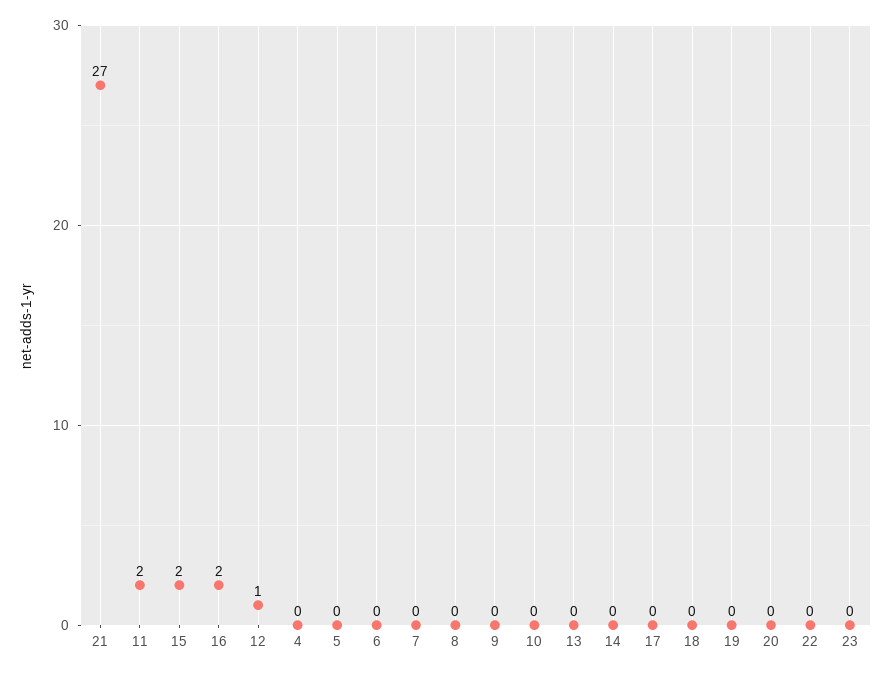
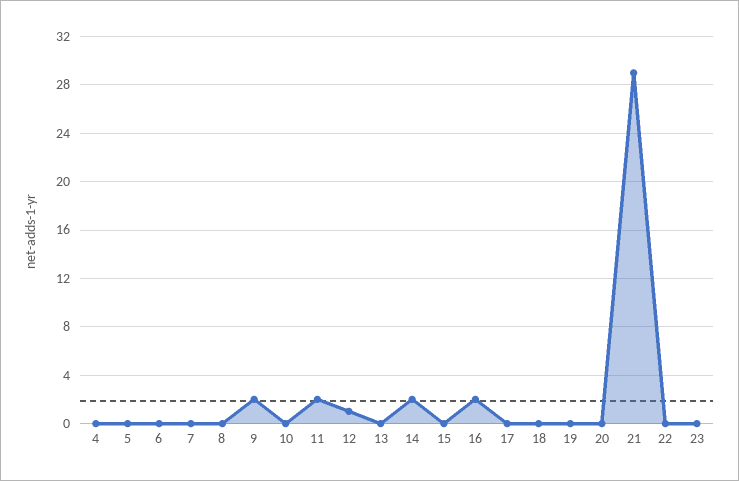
21: 27 -> 29
15: 2 -> 0
9: 0 -> 2
14: 0 -> 2

